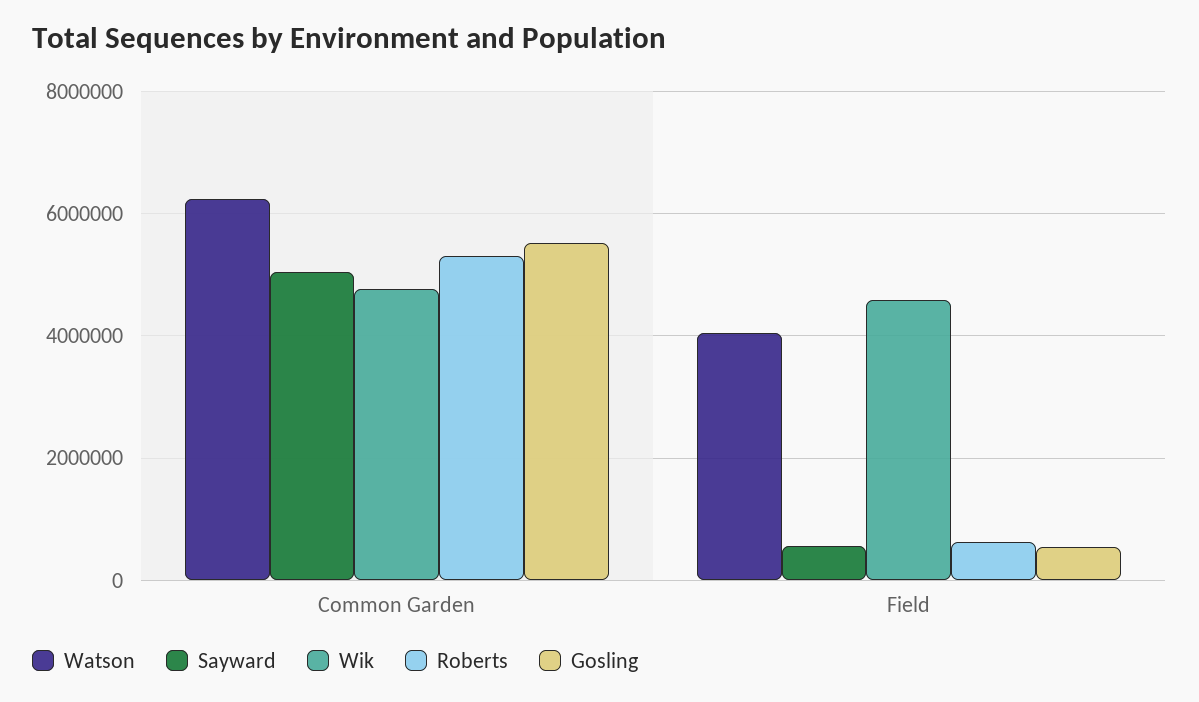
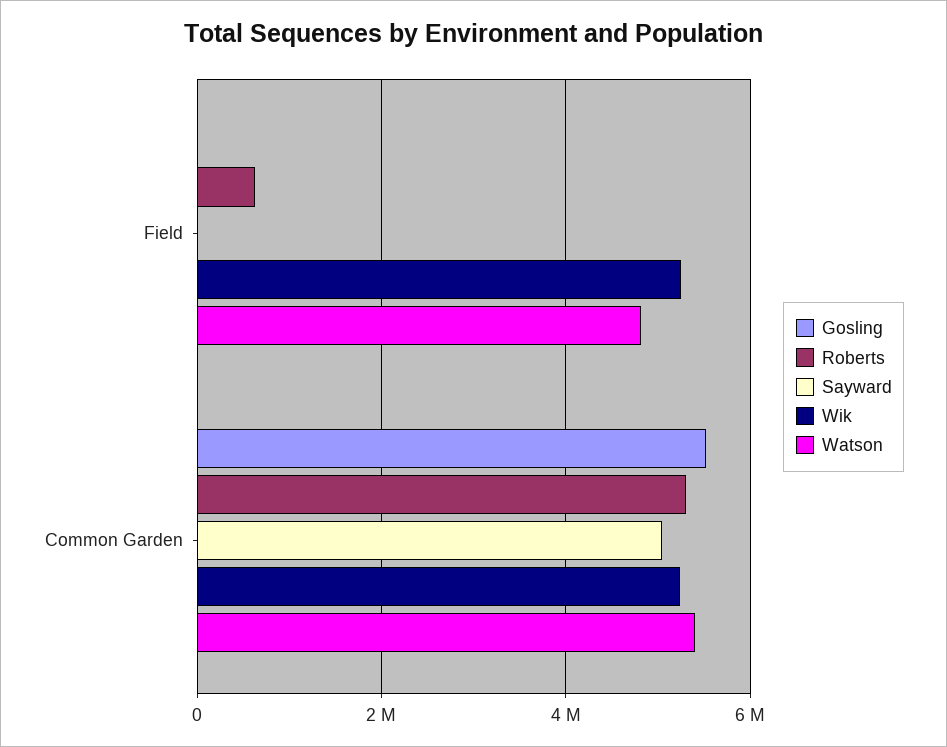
Watson, Common Garden: 6200000 -> 5400000
Wik, Common Garden: 4800000 -> 5200000
Watson, Field: 4000000 -> 4800000
Sayward, Field: 600000 -> 0
Wik, Field: 4600000 -> 5200000
Gosling, Field: 600000 -> 0

